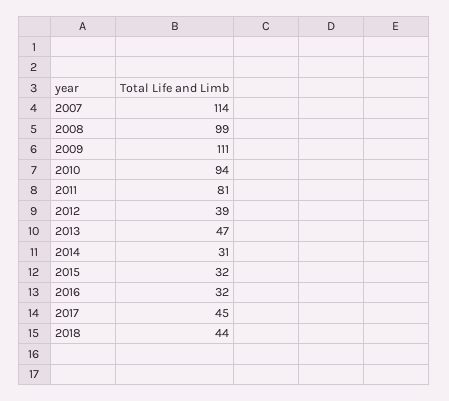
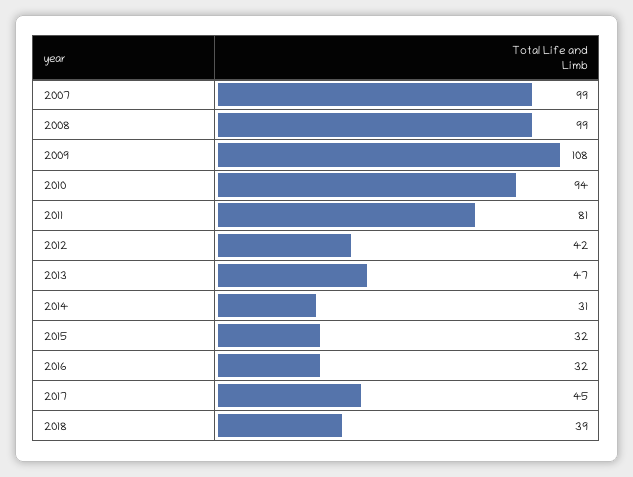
2007: 114 -> 99
2009: 111 -> 108
2012: 39 -> 42
2018: 44 -> 39

